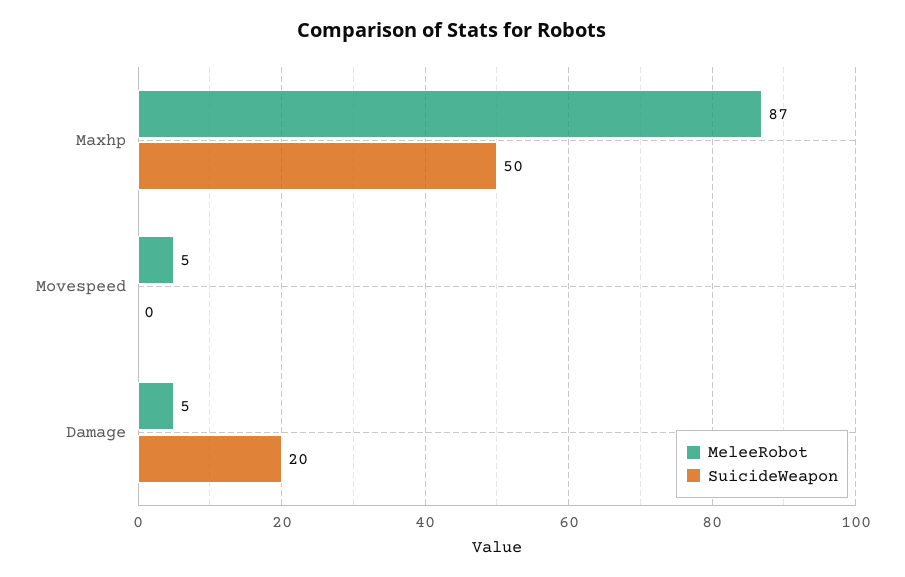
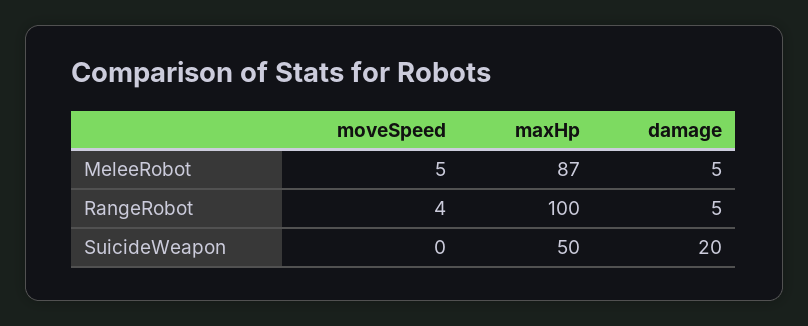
RangeRobot, Movespeed: none -> 4
RangeRobot, Maxhp: none -> 100
RangeRobot, Damage: none -> 5

